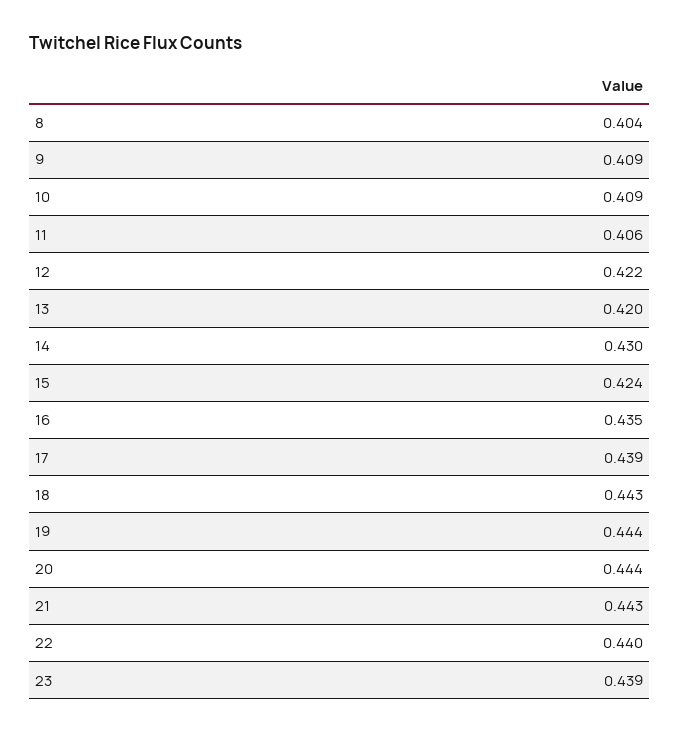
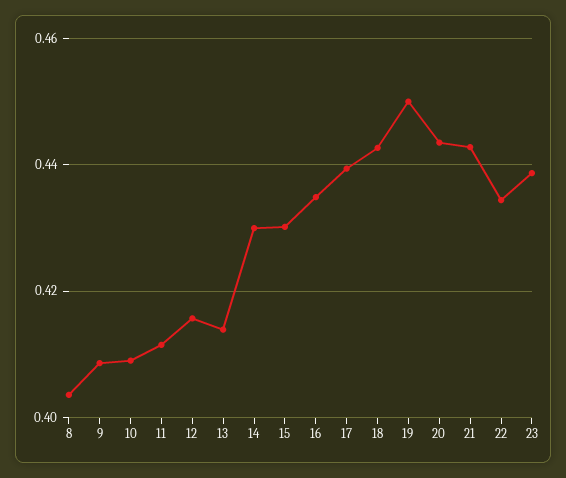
11: 0.406 -> 0.412
12: 0.422 -> 0.416
13: 0.42 -> 0.414
15: 0.424 -> 0.43
19: 0.444 -> 0.45
22: 0.44 -> 0.434

